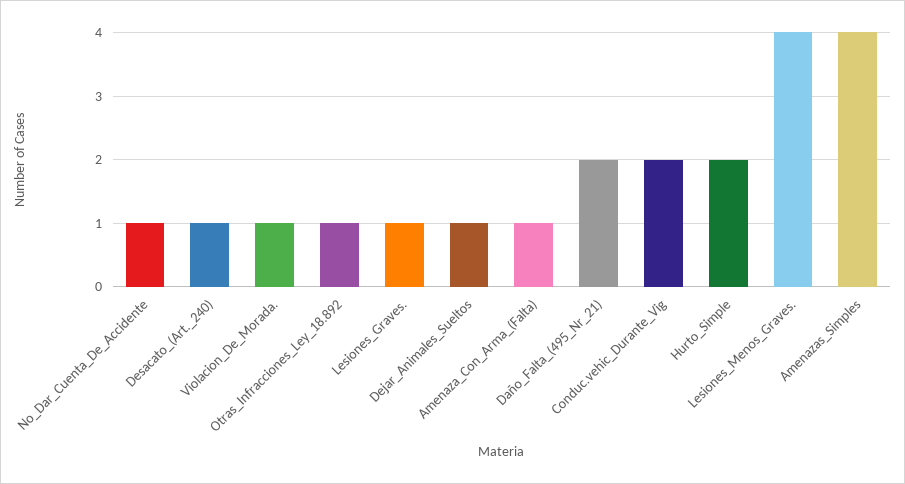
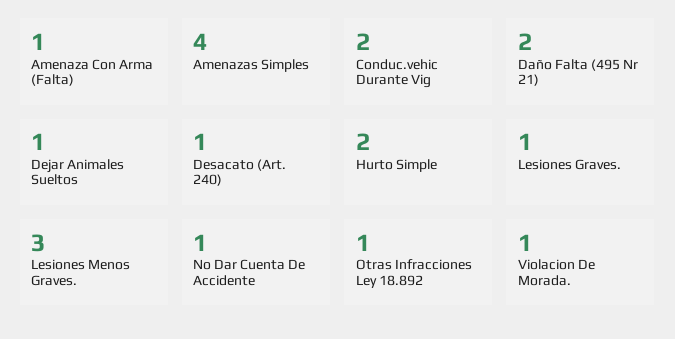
Lesiones_Menos_Graves.: 4 -> 3

